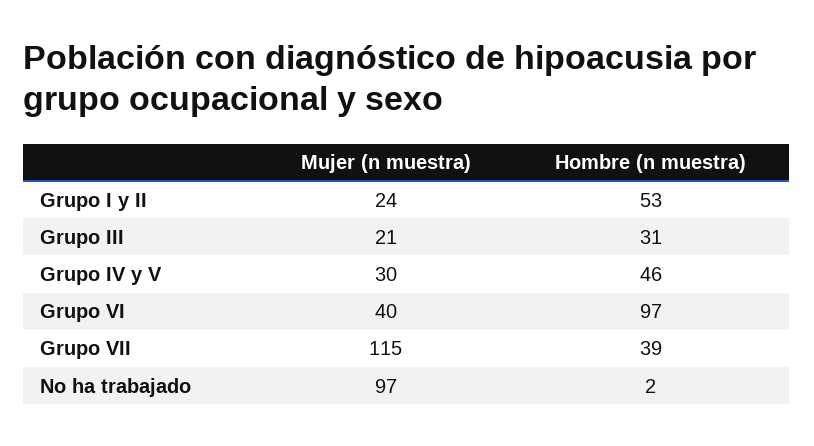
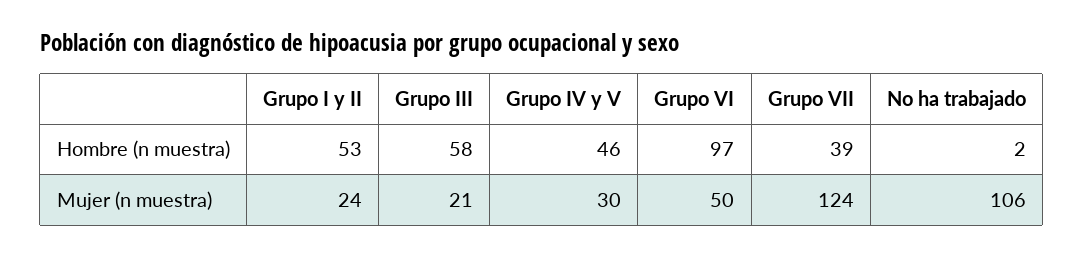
Hombre (n muestra), Grupo III: 31 -> 58
Mujer (n muestra), Grupo VI: 40 -> 50
Mujer (n muestra), Grupo VII: 115 -> 124
Mujer (n muestra), No ha trabajado: 97 -> 106

